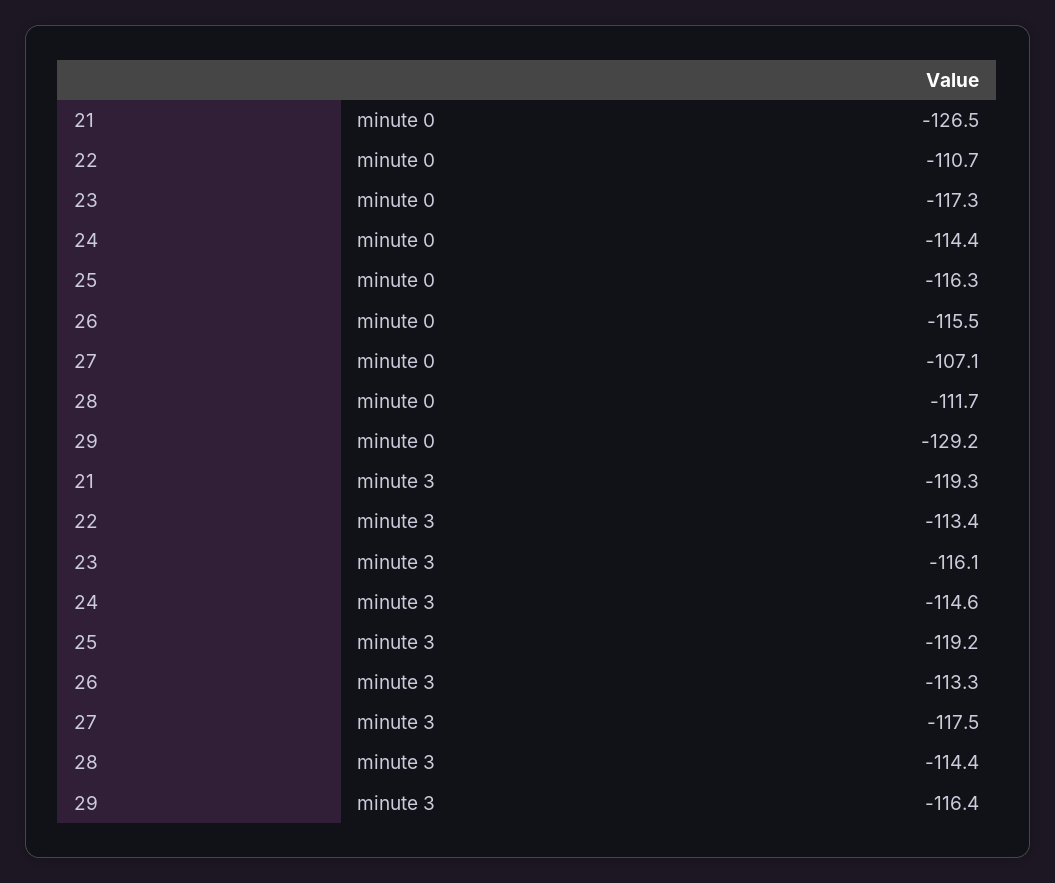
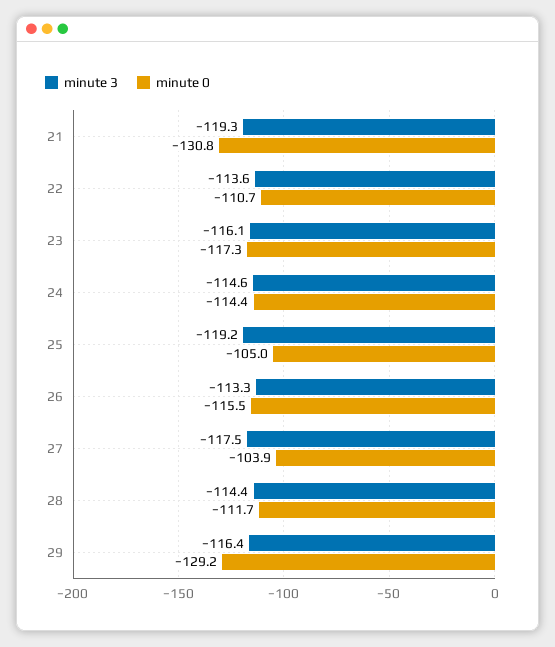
minute 0, 21: -126.5 -> -130.8
minute 0, 25: -116.3 -> -105
minute 0, 27: -107.1 -> -103.9
minute 3, 22: -113.4 -> -113.6

